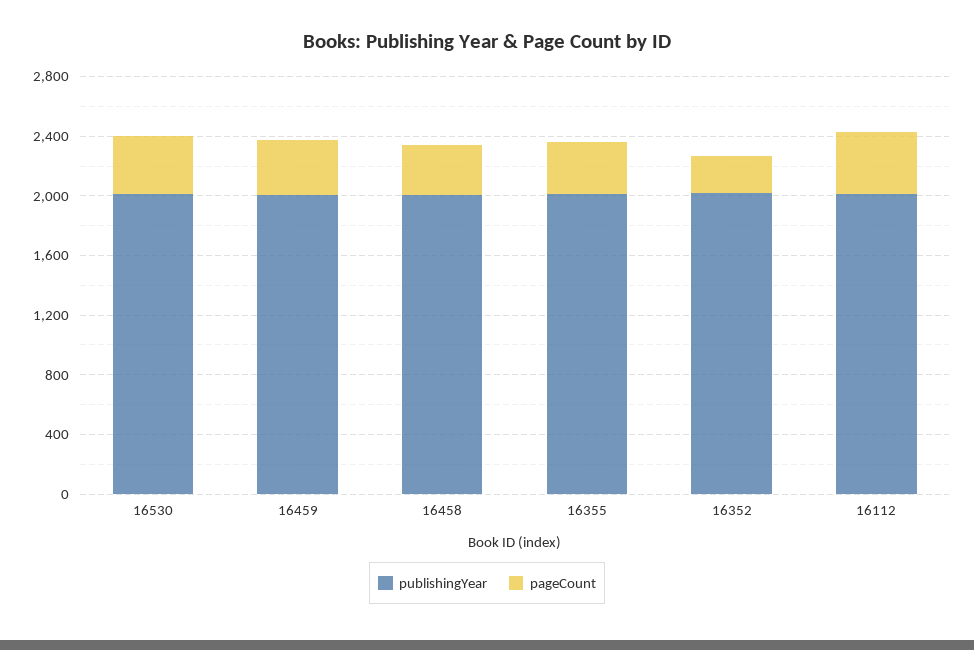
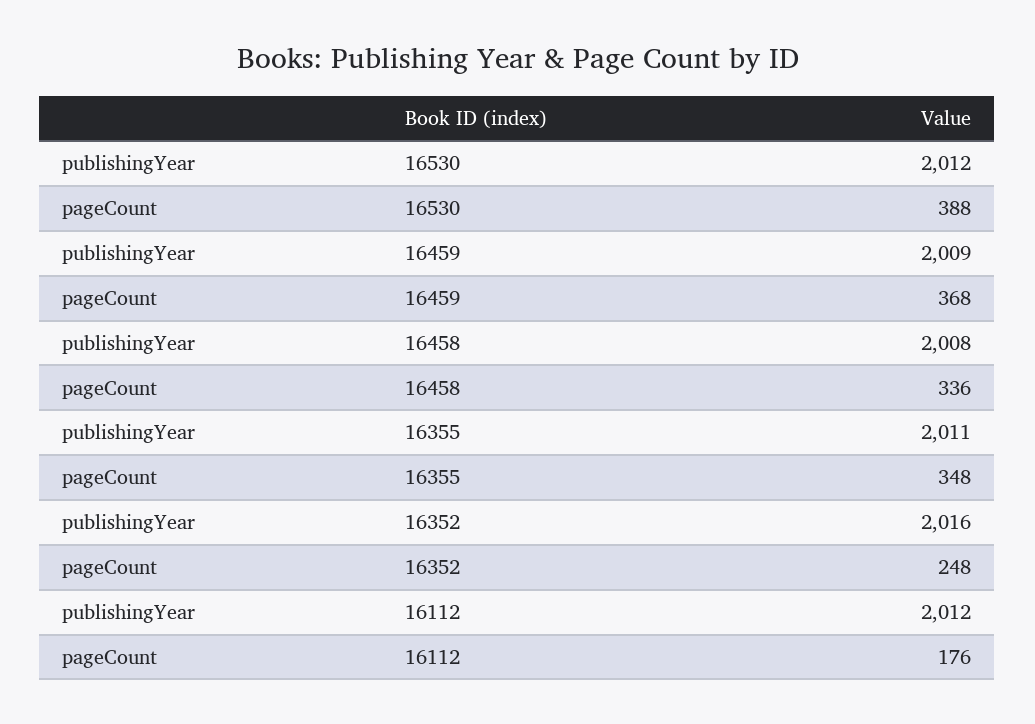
pageCount, 16112: 400 -> 176

